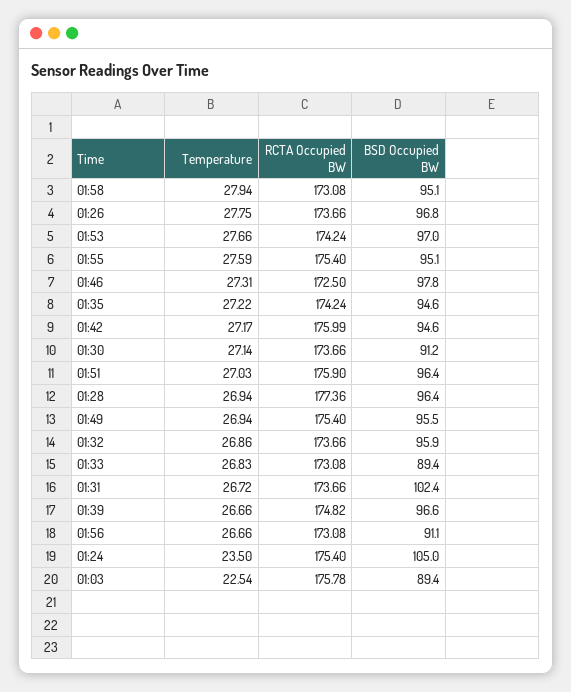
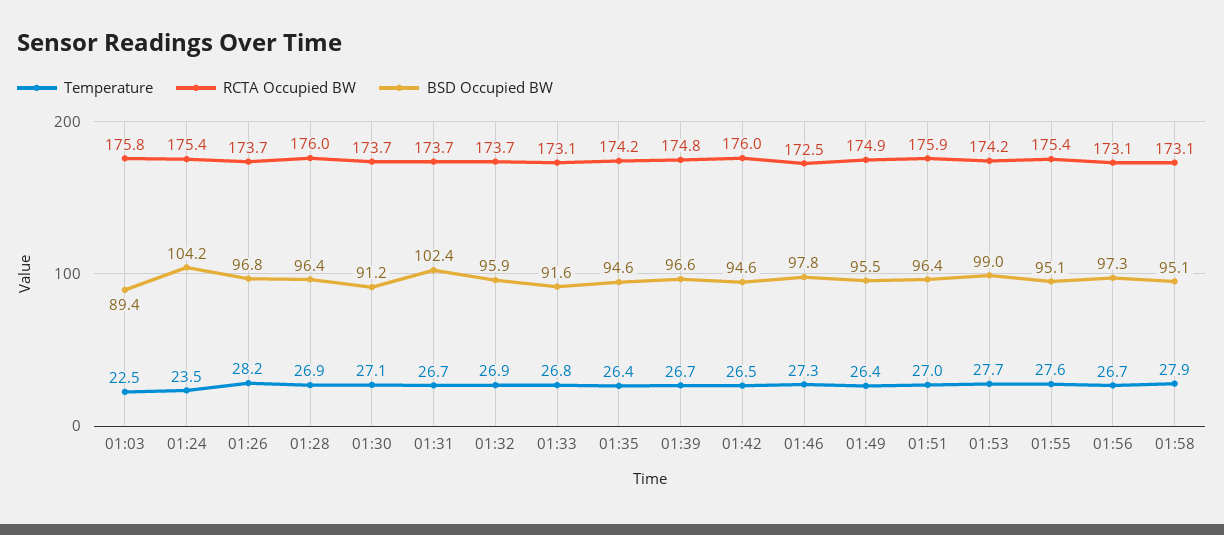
Temperature, 01:26: 27.75 -> 28.2
BSD Occupied BW, 01:53: 97 -> 99
Temperature, 01:35: 27.22 -> 26.4
Temperature, 01:42: 27.17 -> 26.5
RCTA Occupied BW, 01:28: 177.36 -> 176
Temperature, 01:49: 26.94 -> 26.4
RCTA Occupied BW, 01:49: 175.4 -> 174.9
BSD Occupied BW, 01:33: 89.4 -> 91.6
BSD Occupied BW, 01:56: 91.1 -> 97.3
BSD Occupied BW, 01:24: 105 -> 104.2

